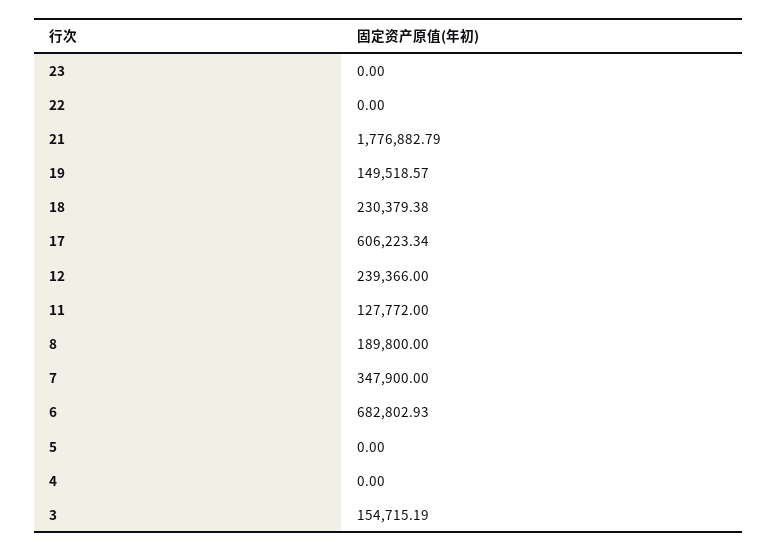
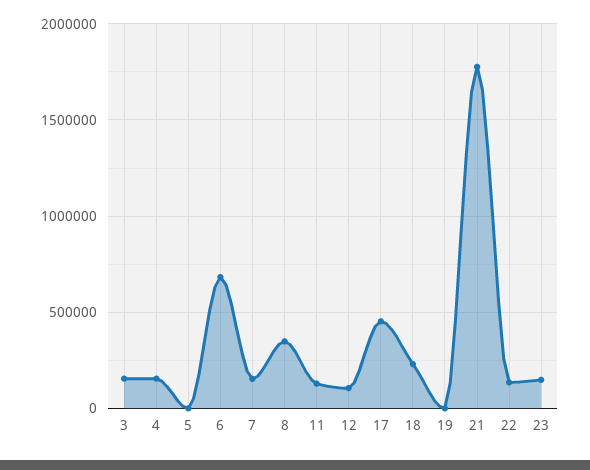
23: 0 -> 150000
22: 0 -> 150000
19: 149518.57 -> 0
17: 606223.34 -> 450000
12: 239366 -> 100000
8: 189800 -> 350000
7: 347900 -> 150000
4: 0 -> 150000

